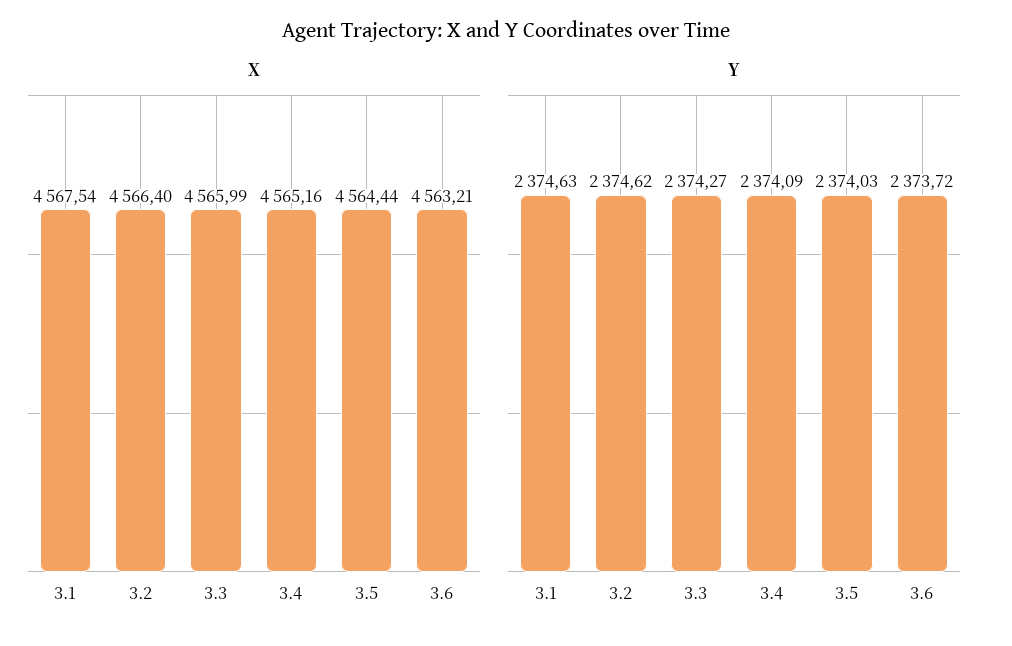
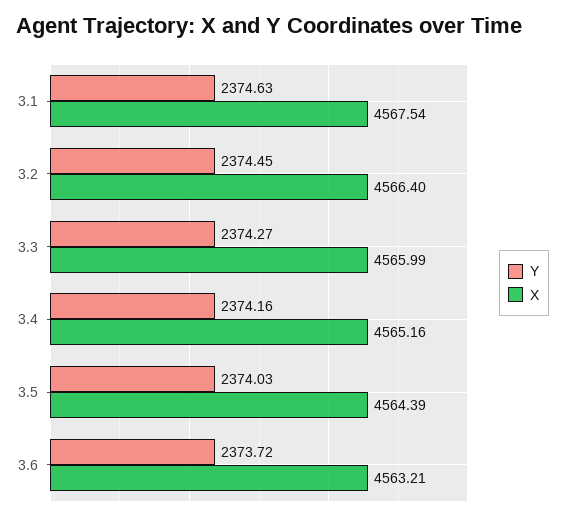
X, 3.5: 4564.44 -> 4564.39
Y, 3.2: 2374.62 -> 2374.45
Y, 3.4: 2374.09 -> 2374.16

